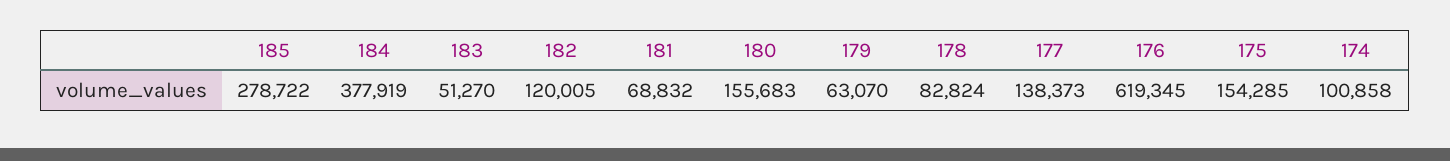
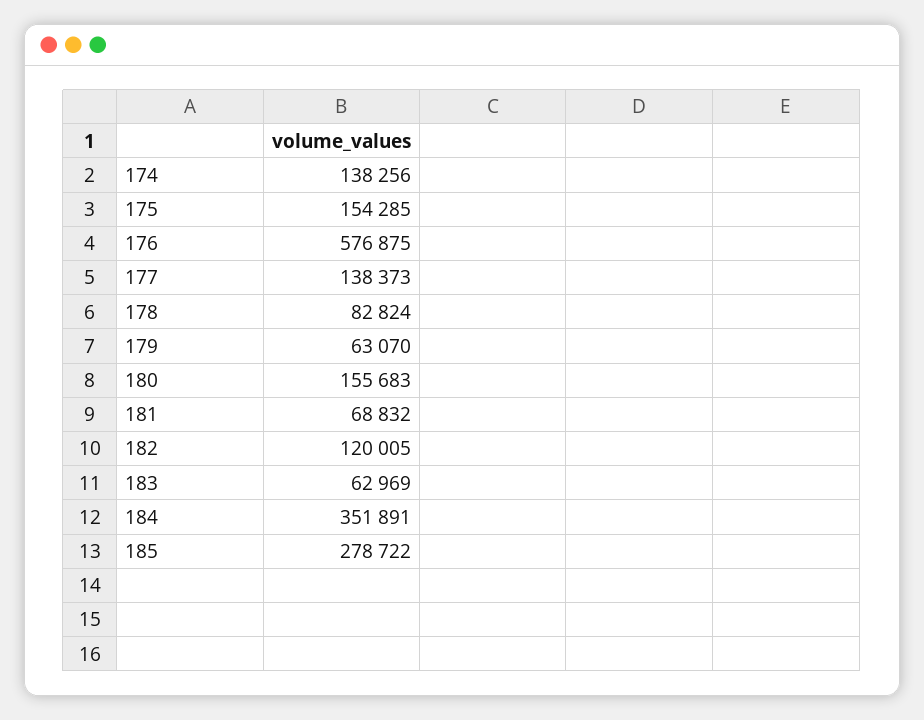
184: 377919 -> 351891
183: 51270 -> 62969
176: 619345 -> 576875
174: 100858 -> 138256

